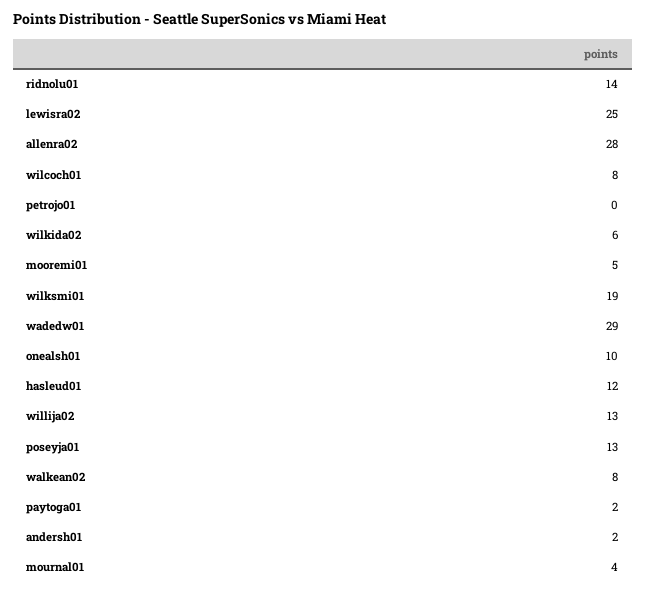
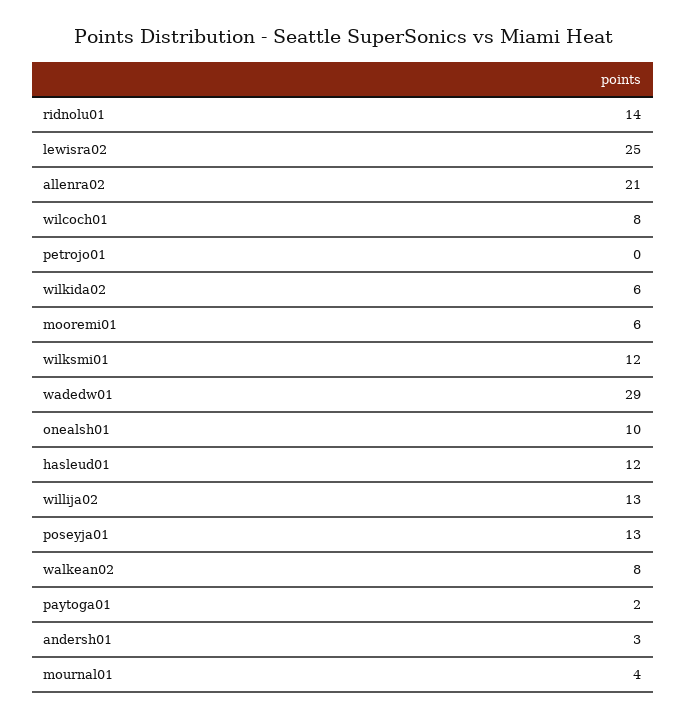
allenra02: 28 -> 21
mooremi01: 5 -> 6
wilksmi01: 19 -> 12
andersh01: 2 -> 3

